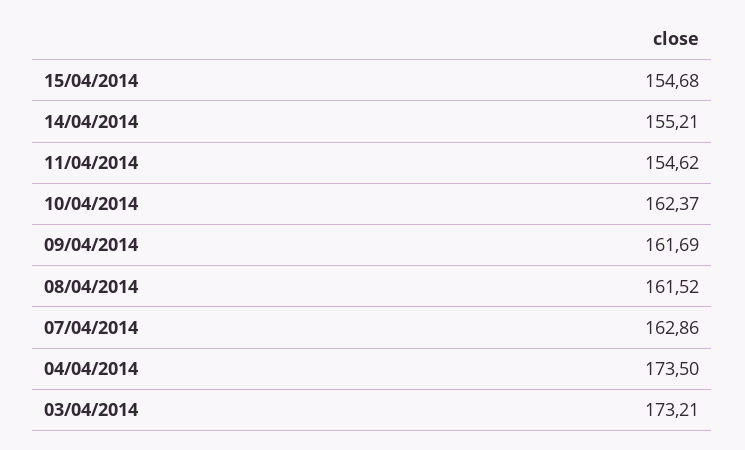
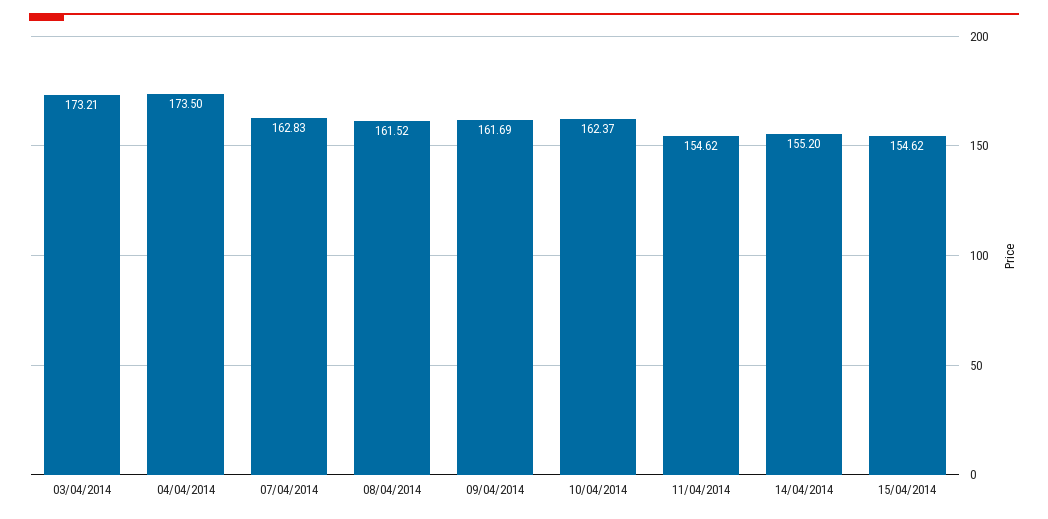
15/04/2014: 154.68 -> 154.62
14/04/2014: 155.21 -> 155.2
07/04/2014: 162.86 -> 162.83

